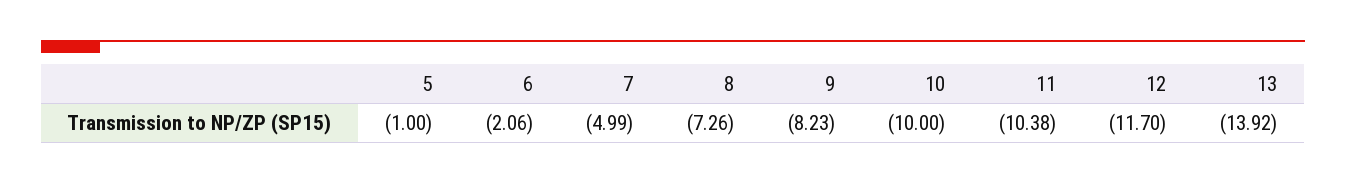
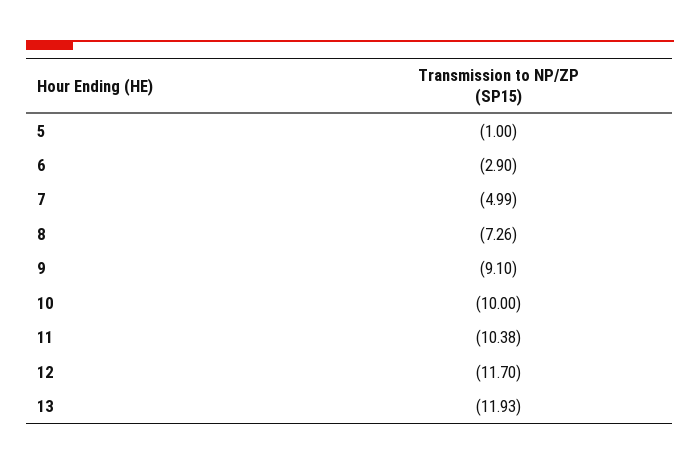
6: -2.06 -> -2.9
9: -8.23 -> -9.1
13: -13.92 -> -11.93

